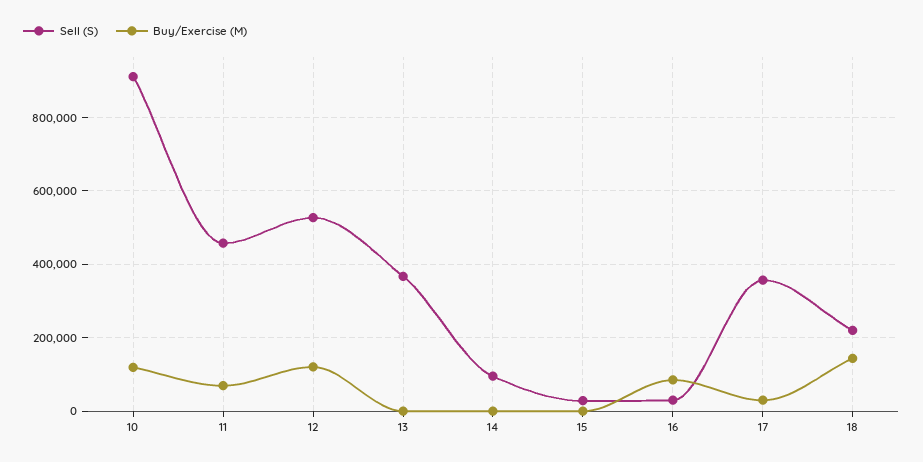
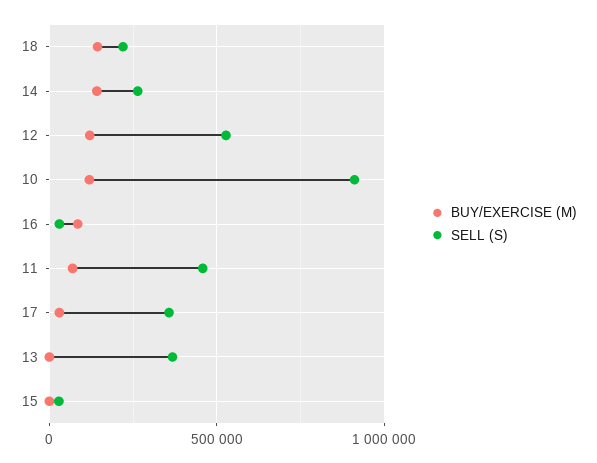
Sell (S), 14: 100000 -> 250000
Buy/Exercise (M), 14: 0 -> 150000

